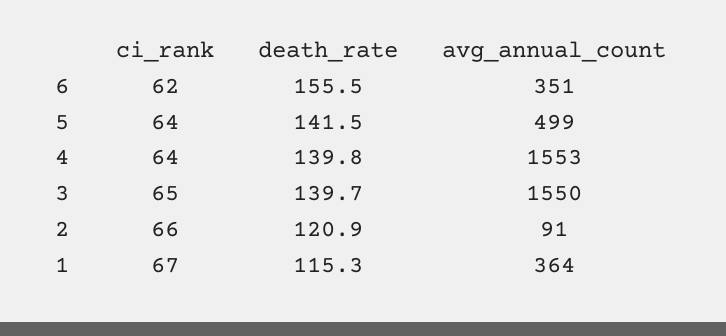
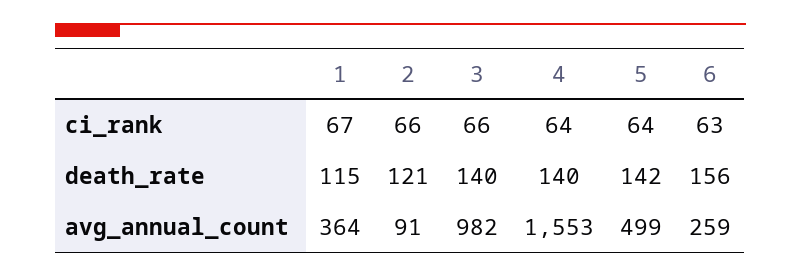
ci_rank, 6: 62 -> 63
avg_annual_count, 6: 351 -> 259
ci_rank, 3: 65 -> 66
avg_annual_count, 3: 1550 -> 982

